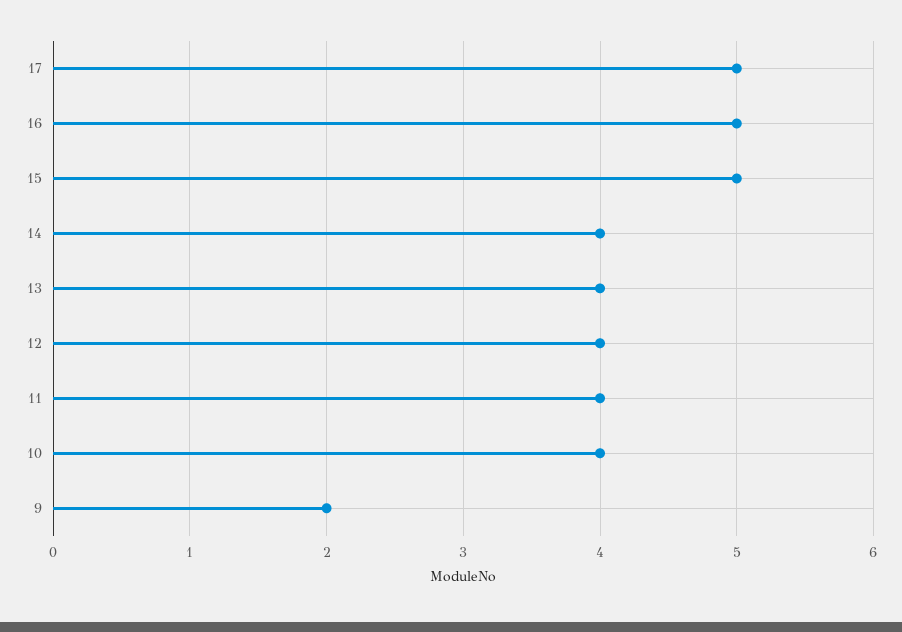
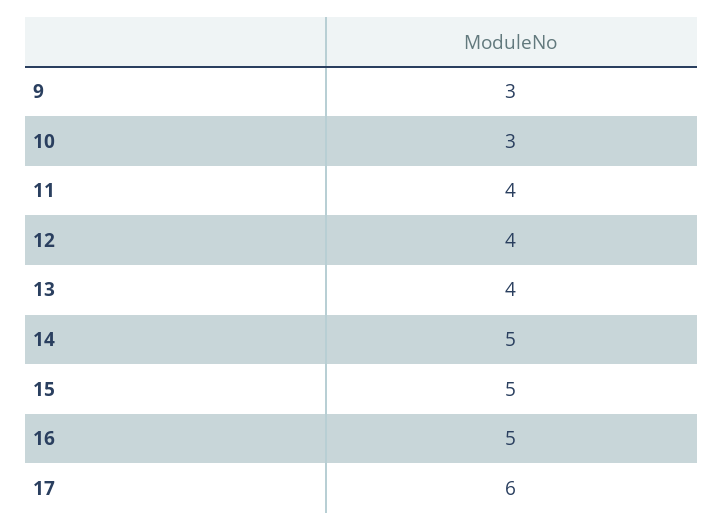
17: 5 -> 6
14: 4 -> 5
10: 4 -> 3
9: 2 -> 3

